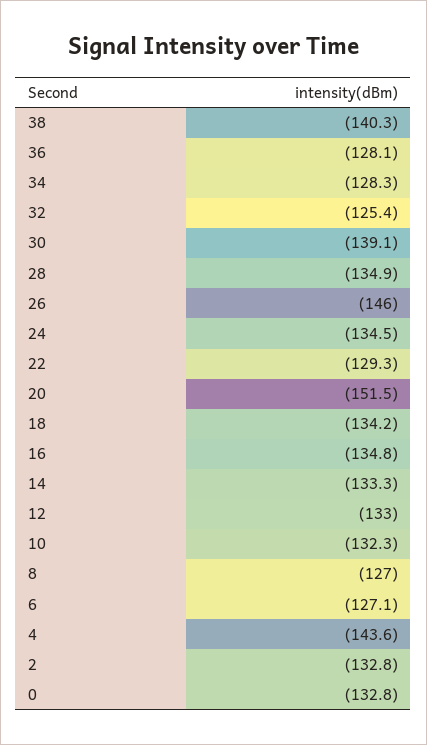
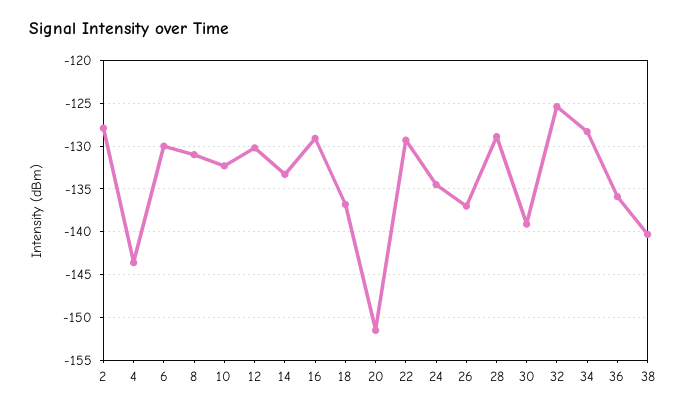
36: -128.1 -> -136
28: -134.9 -> -129
26: -146 -> -137
18: -134.2 -> -137
16: -134.8 -> -129
12: -133 -> -130
8: -127 -> -131
6: -127.1 -> -130
2: -132.8 -> -128
0: -132.8 -> none

